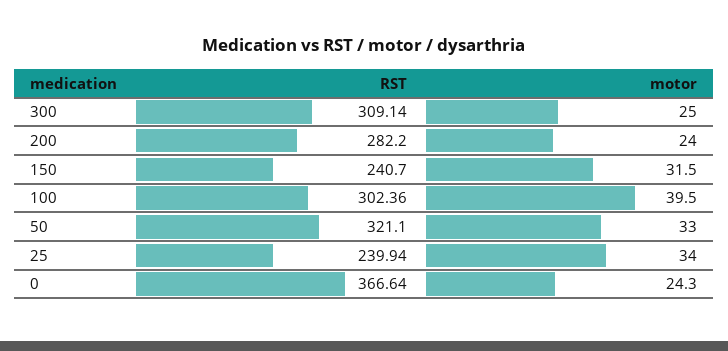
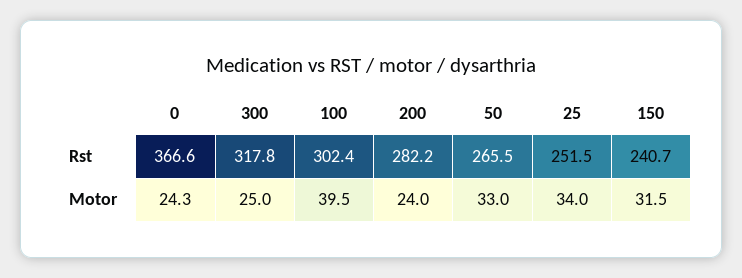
RST, 300: 309.14 -> 317.8
RST, 50: 321.1 -> 265.5
RST, 25: 239.94 -> 251.5

